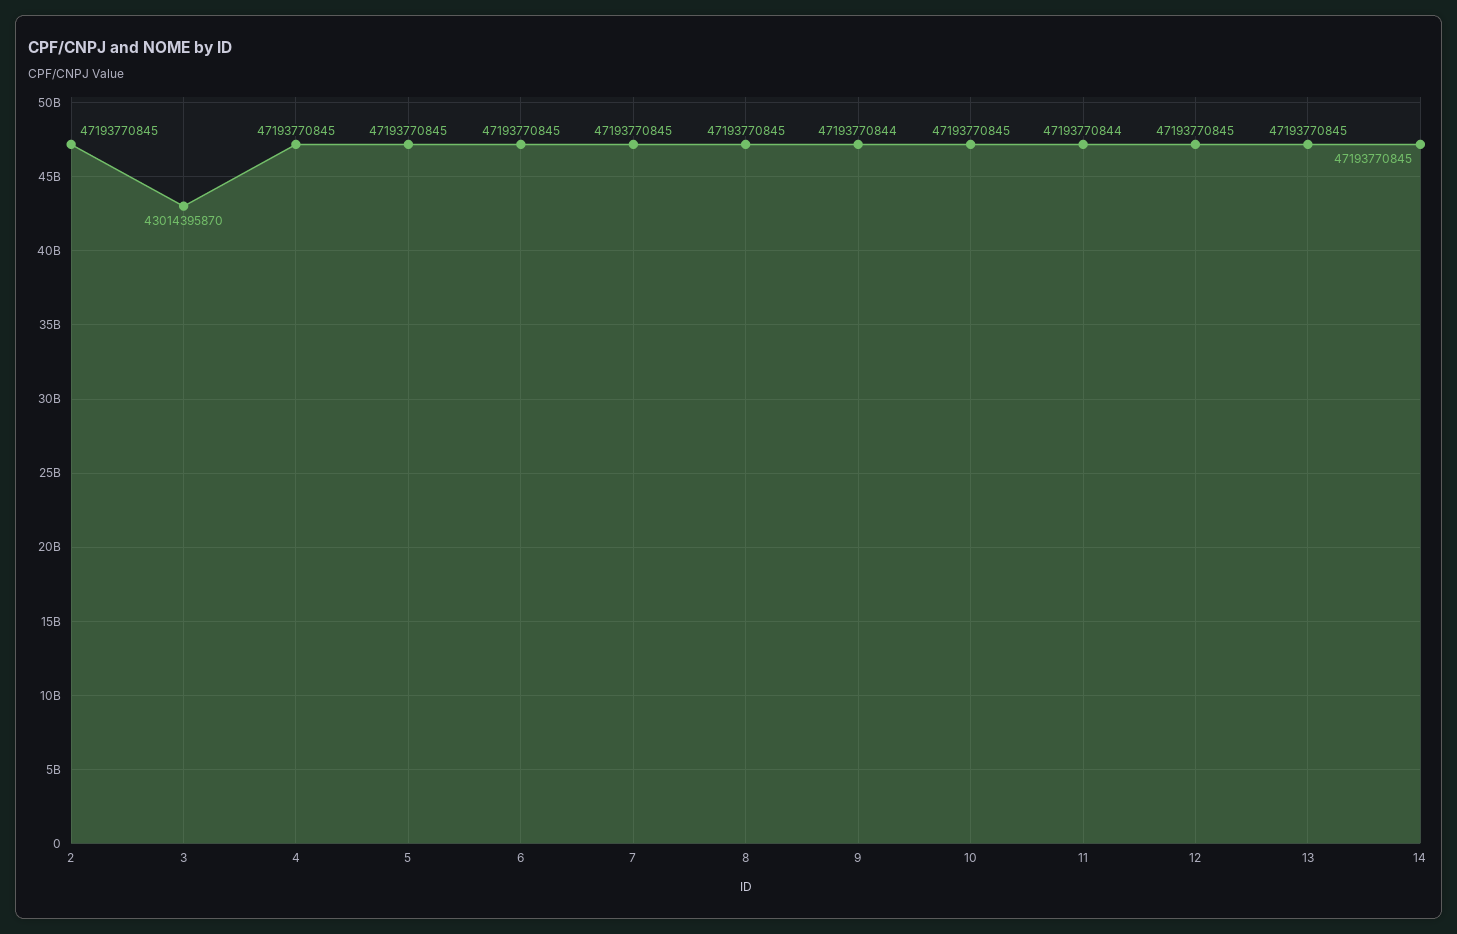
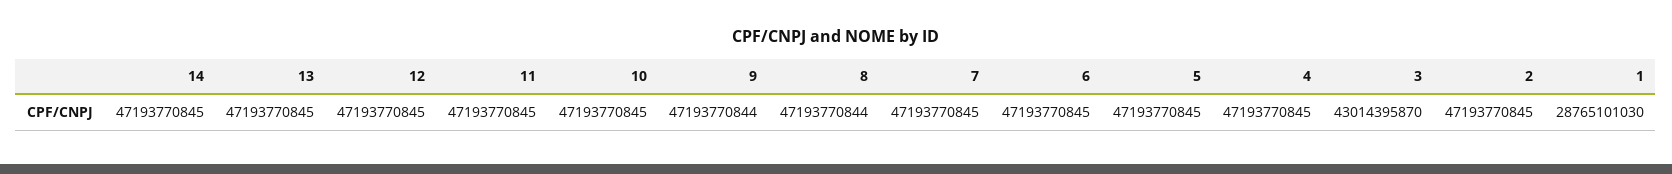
8: 47193770845 -> 47193770844
11: 47193770844 -> 47193770845
1: none -> 28765101030

